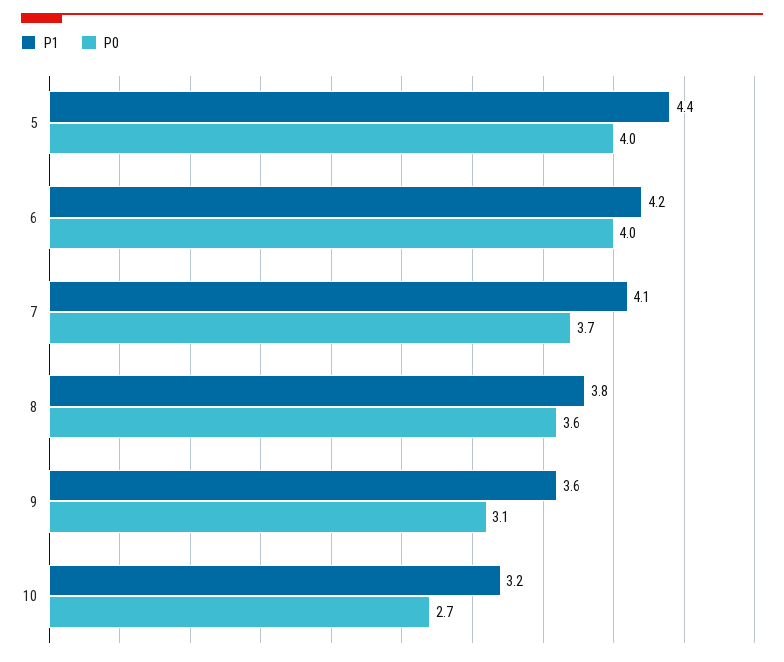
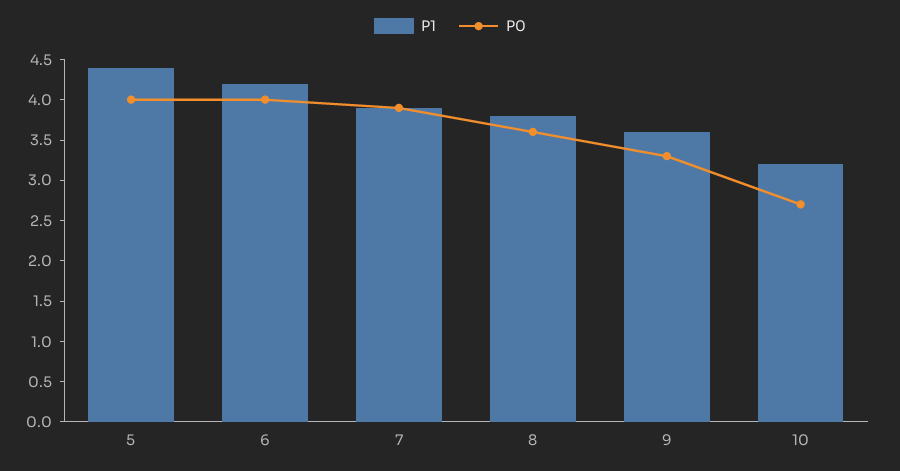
P1, 7: 4.1 -> 3.9
P0, 7: 3.7 -> 3.9
P0, 9: 3.1 -> 3.3

